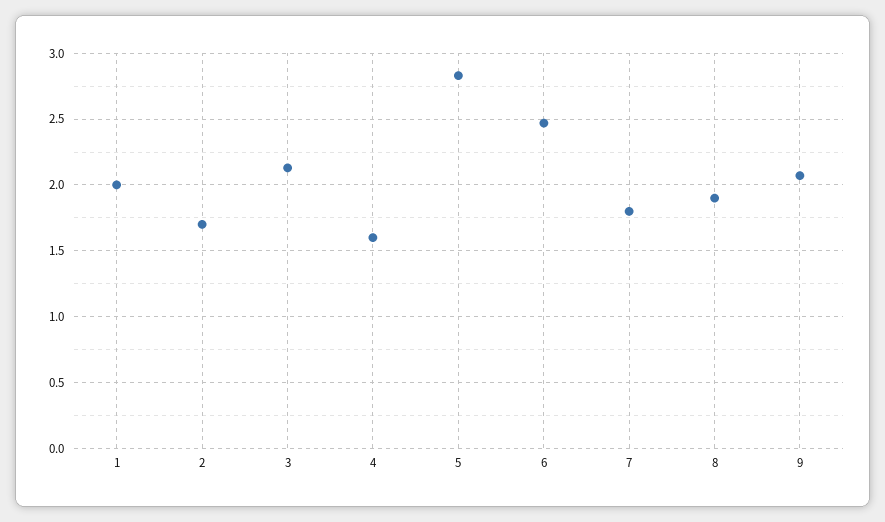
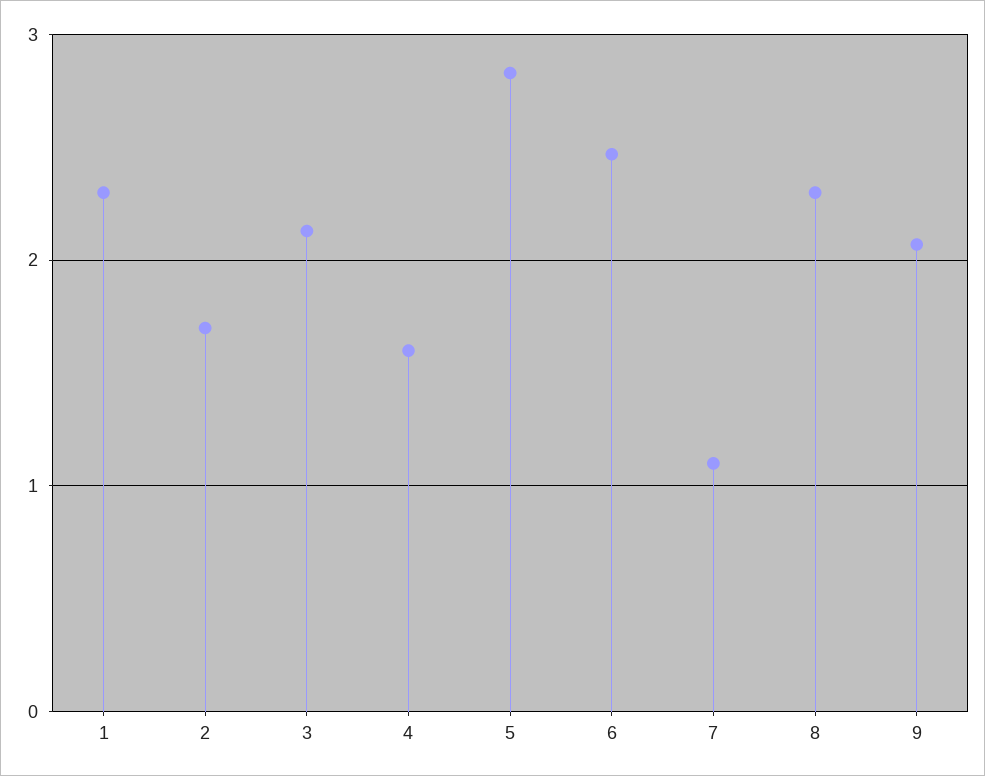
1: 2 -> 2.3
7: 1.8 -> 1.1
8: 1.9 -> 2.3

